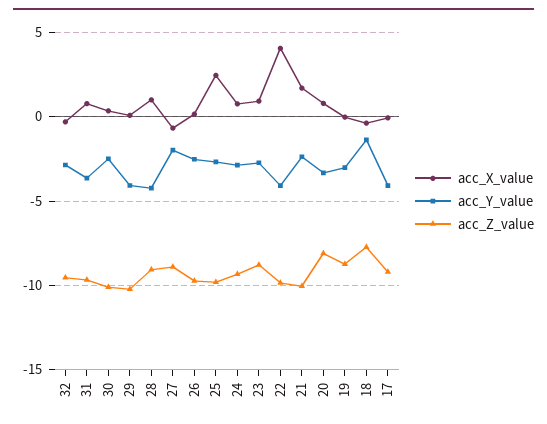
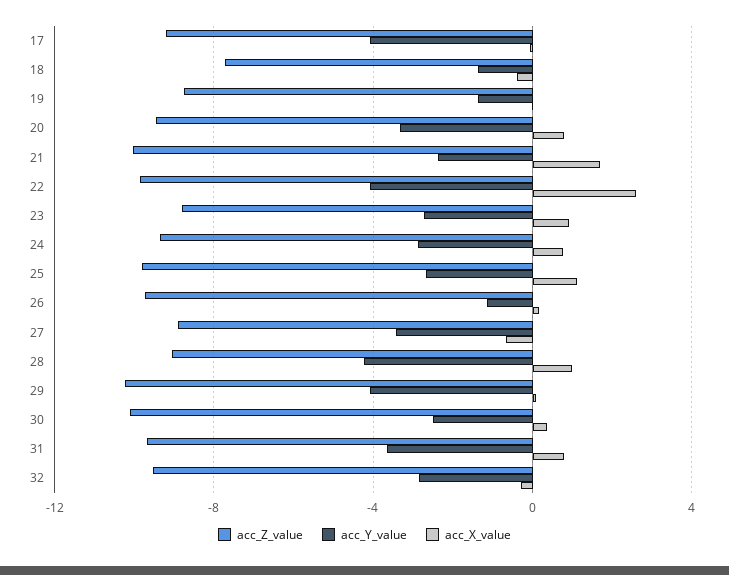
acc_Y_value, 27: -2 -> -3.5
acc_Y_value, 26: -2.5 -> -1
acc_X_value, 25: 2.5 -> 1
acc_X_value, 22: 4 -> 2.5
acc_Z_value, 20: -8 -> -9.5
acc_Y_value, 19: -3 -> -1.5

